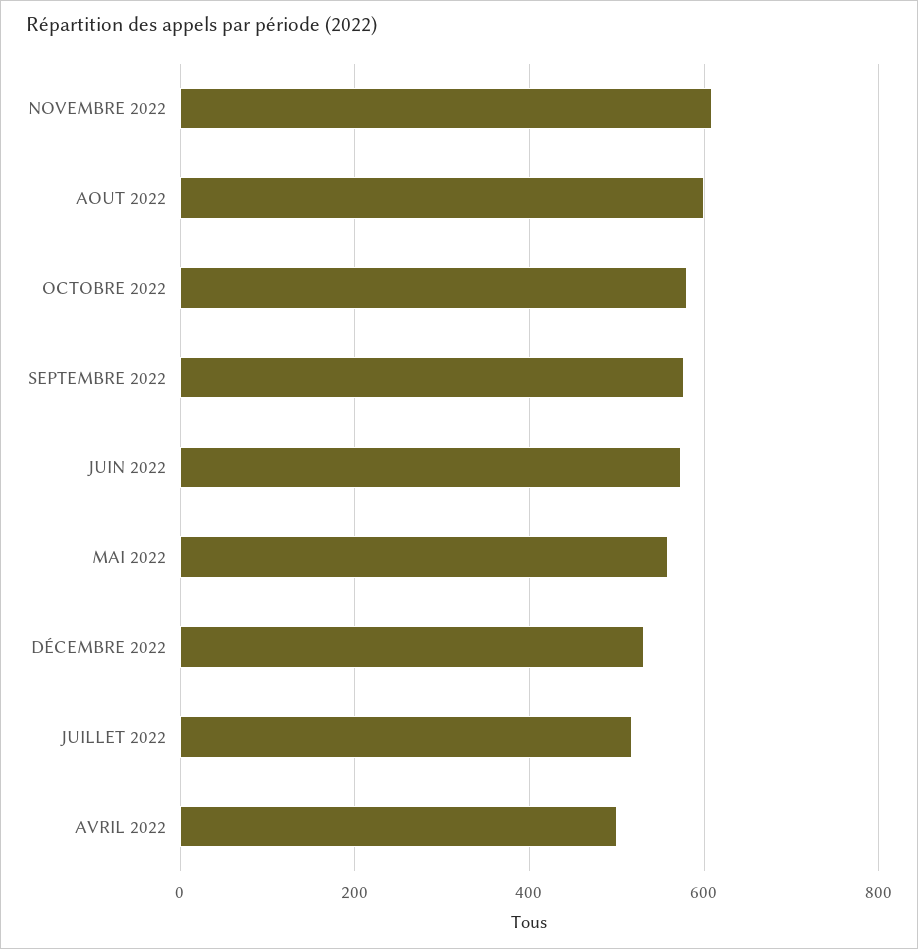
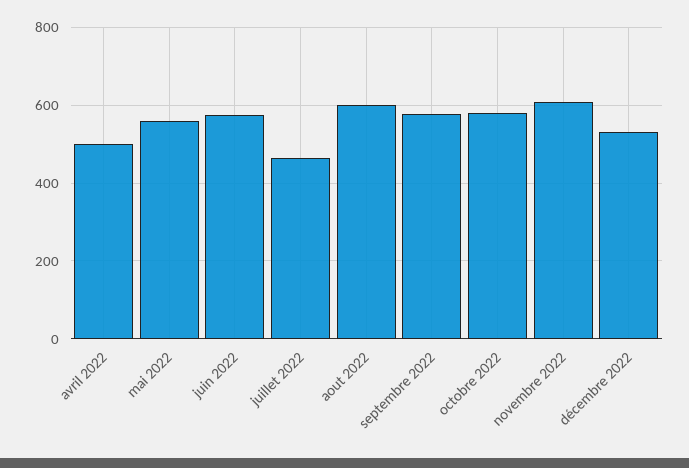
JUILLET 2022: 520 -> 460

